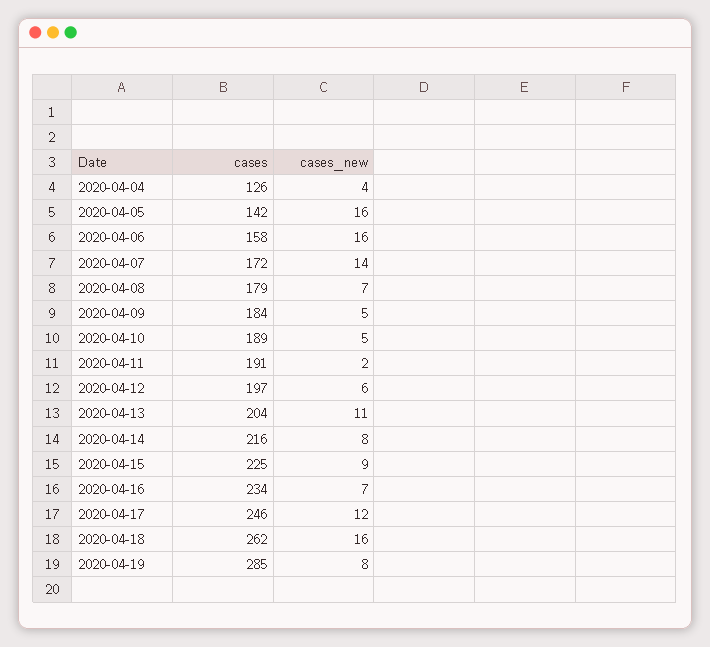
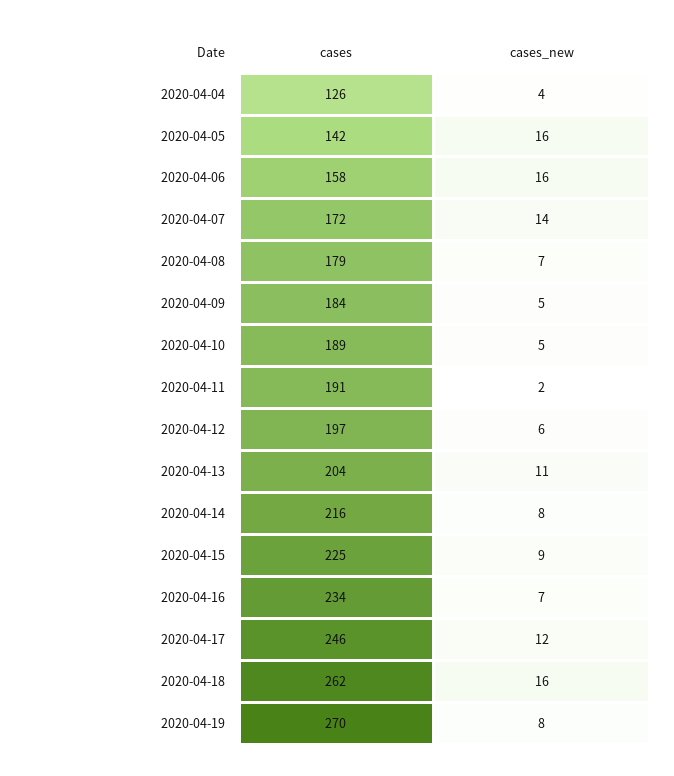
cases, 2020-04-19: 285 -> 270

